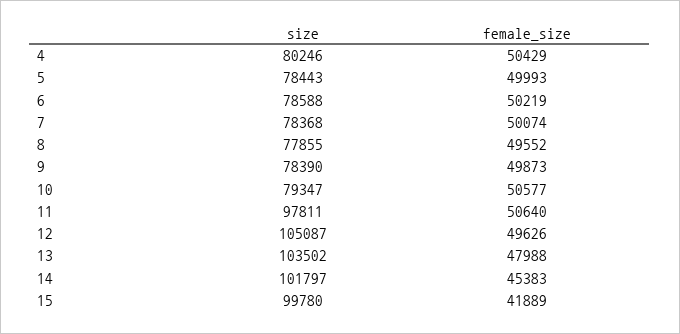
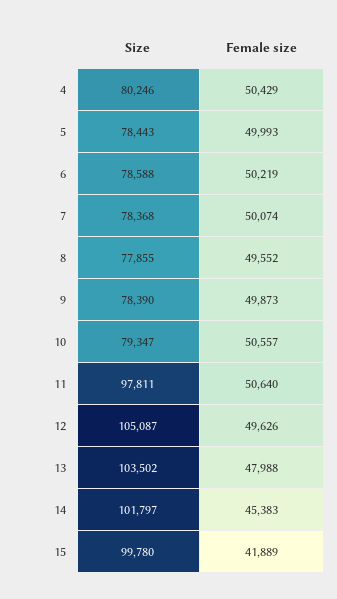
female_size, 10: 50577 -> 50557

